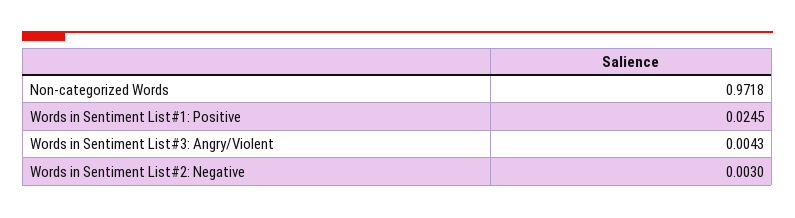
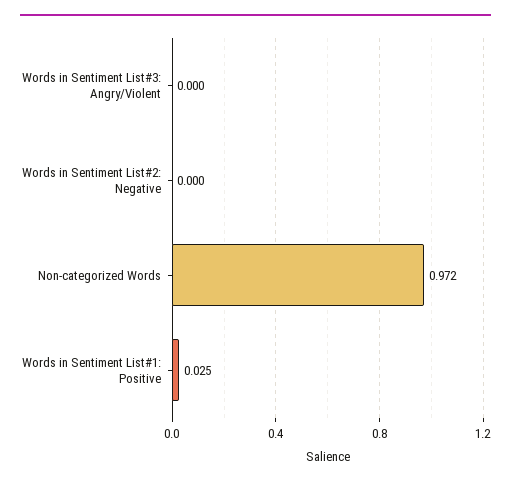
Words in Sentiment List#3: Angry/Violent: 0.0043 -> 0
Words in Sentiment List#2: Negative: 0.003 -> 0

